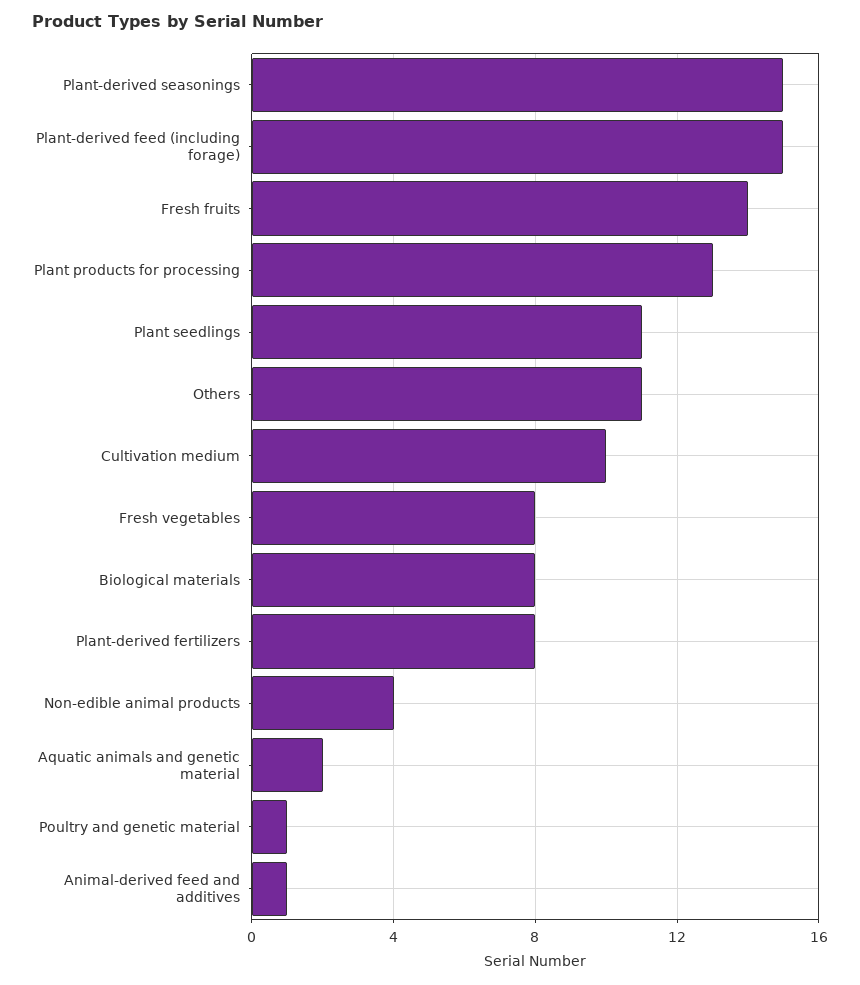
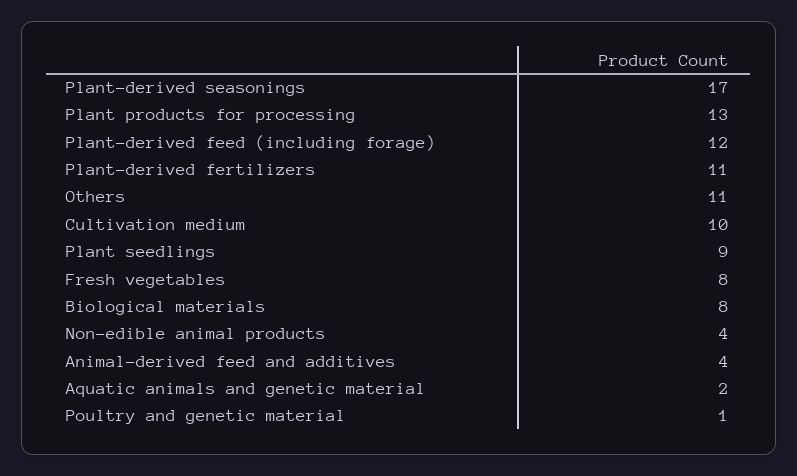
Plant-derived seasonings: 15 -> 17
Plant-derived feed (including forage): 15 -> 12
Fresh fruits: 14 -> none
Plant seedlings: 11 -> 9
Plant-derived fertilizers: 8 -> 11
Animal-derived feed and additives: 1 -> 4

